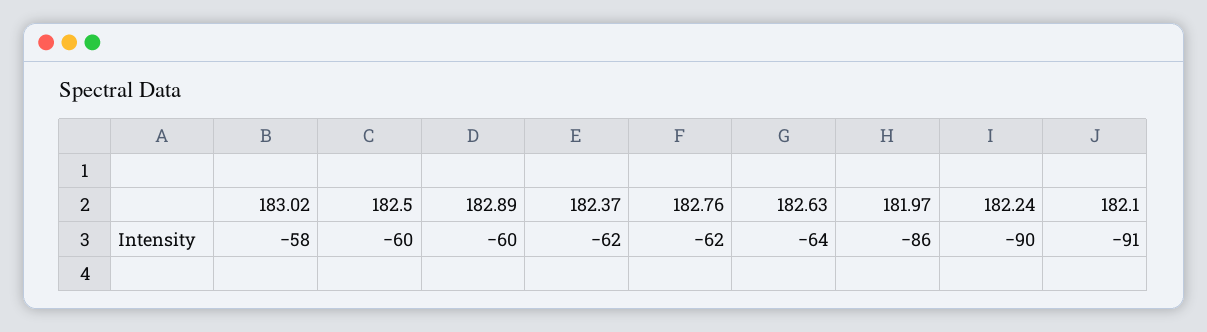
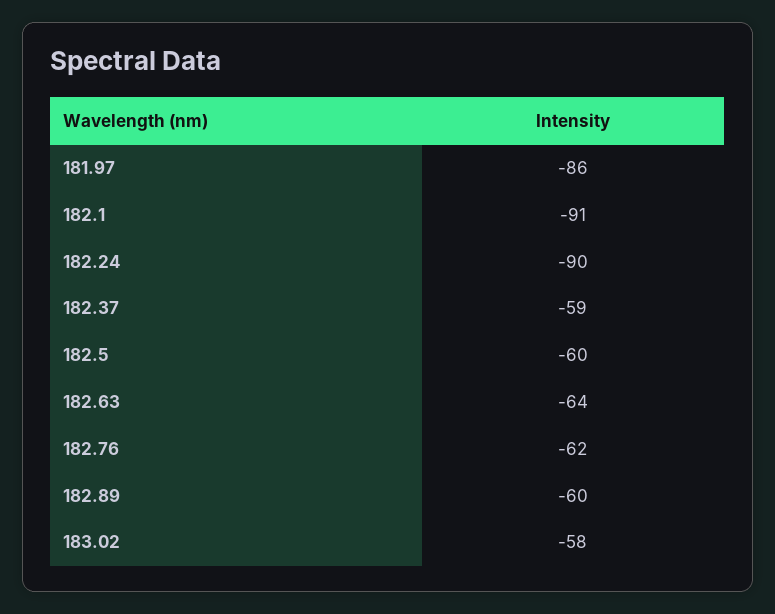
182.37: -62 -> -59

